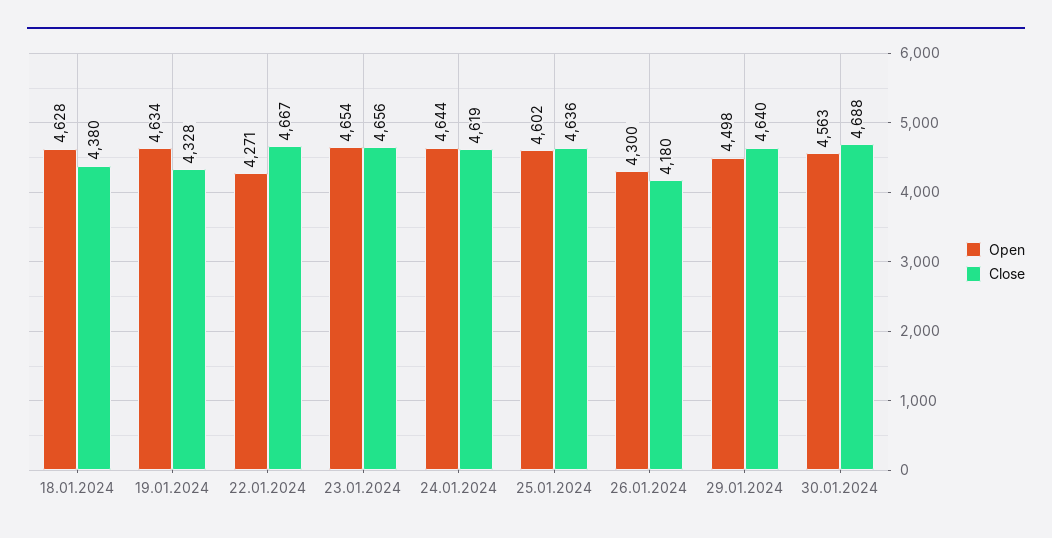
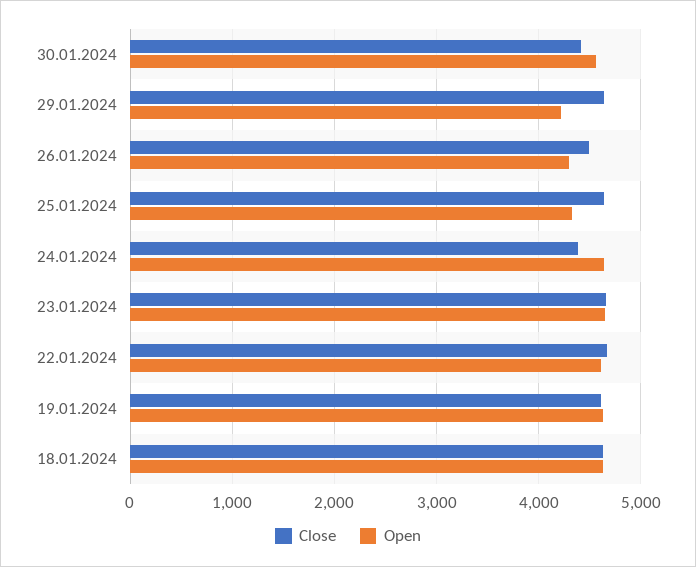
Close, 18.01.2024: 4380 -> 4600
Close, 19.01.2024: 4328 -> 4600
Open, 22.01.2024: 4271 -> 4600
Close, 24.01.2024: 4619 -> 4400
Open, 25.01.2024: 4602 -> 4300
Close, 26.01.2024: 4180 -> 4500
Open, 29.01.2024: 4498 -> 4200
Close, 30.01.2024: 4688 -> 4400

